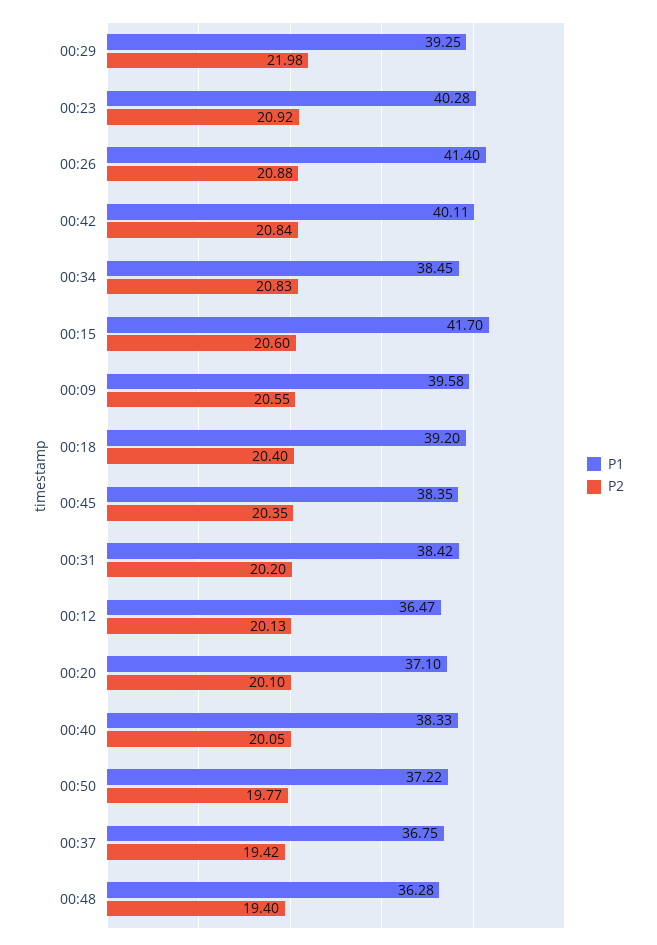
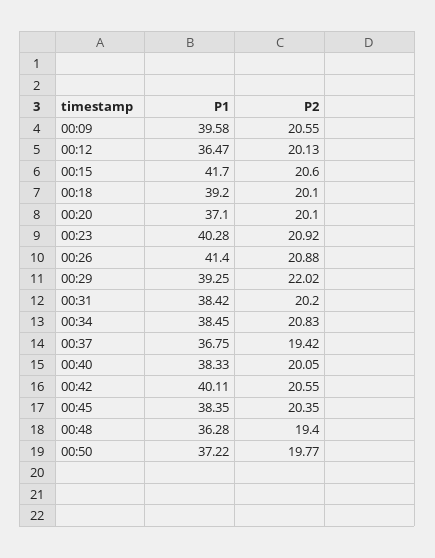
P2, 00:29: 21.98 -> 22.02
P2, 00:42: 20.84 -> 20.55
P2, 00:18: 20.4 -> 20.1

